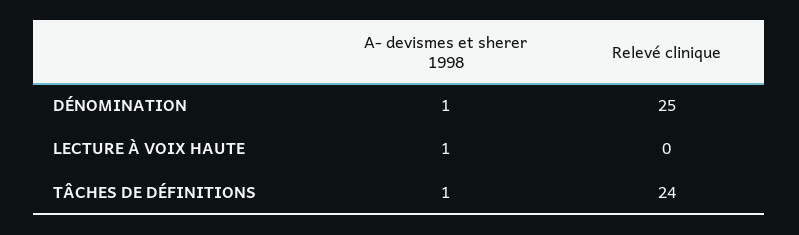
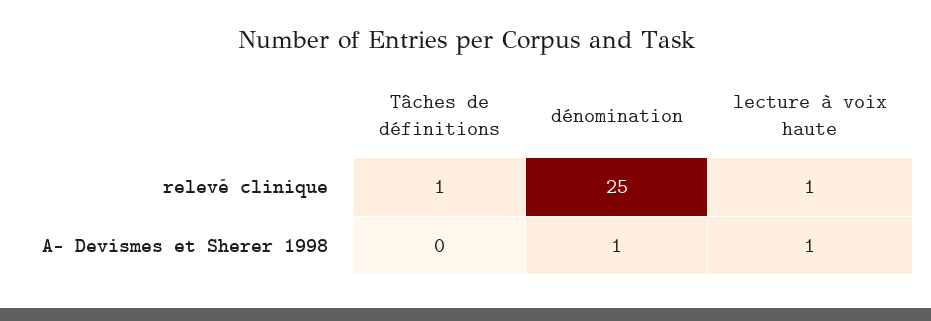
Relevé clinique, LECTURE À VOIX HAUTE: 0 -> 1
A- devismes et sherer 1998, TÂCHES DE DÉFINITIONS: 1 -> 0
Relevé clinique, TÂCHES DE DÉFINITIONS: 24 -> 1

